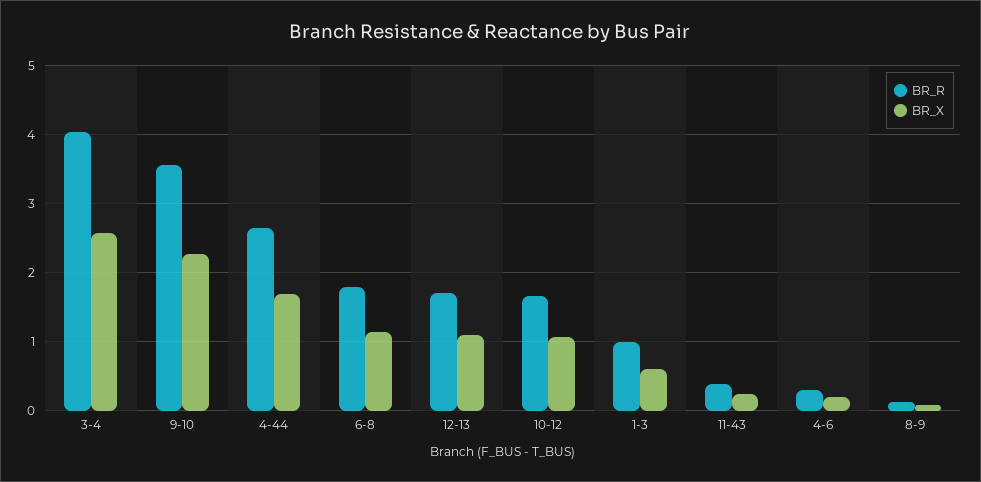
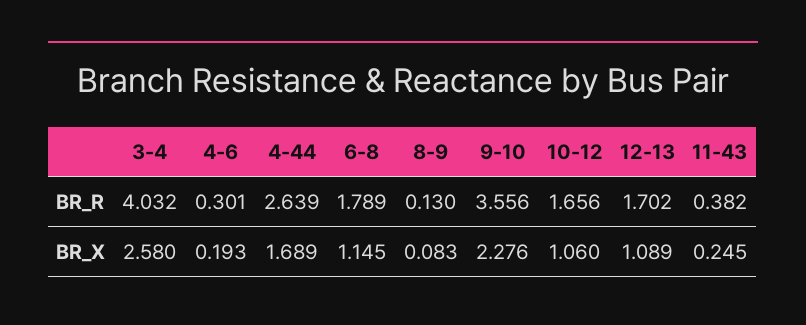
BR_R, 1-3: 1 -> none
BR_X, 1-3: 0.6 -> none

